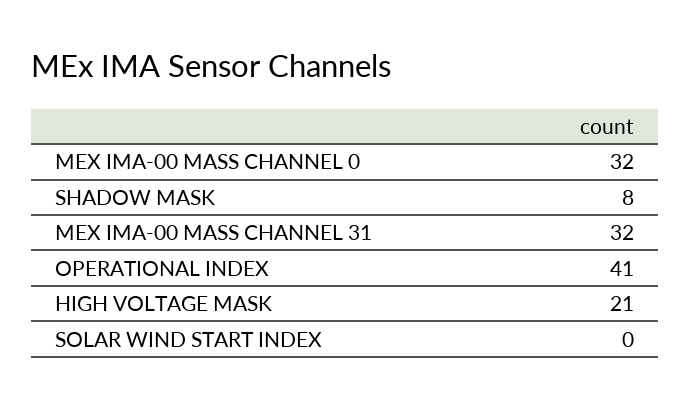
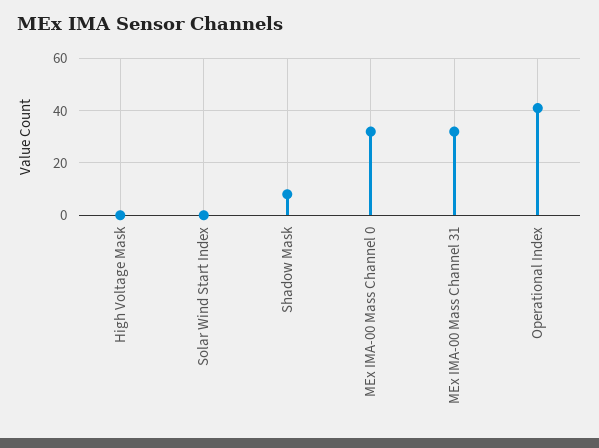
HIGH VOLTAGE MASK: 21 -> 0

